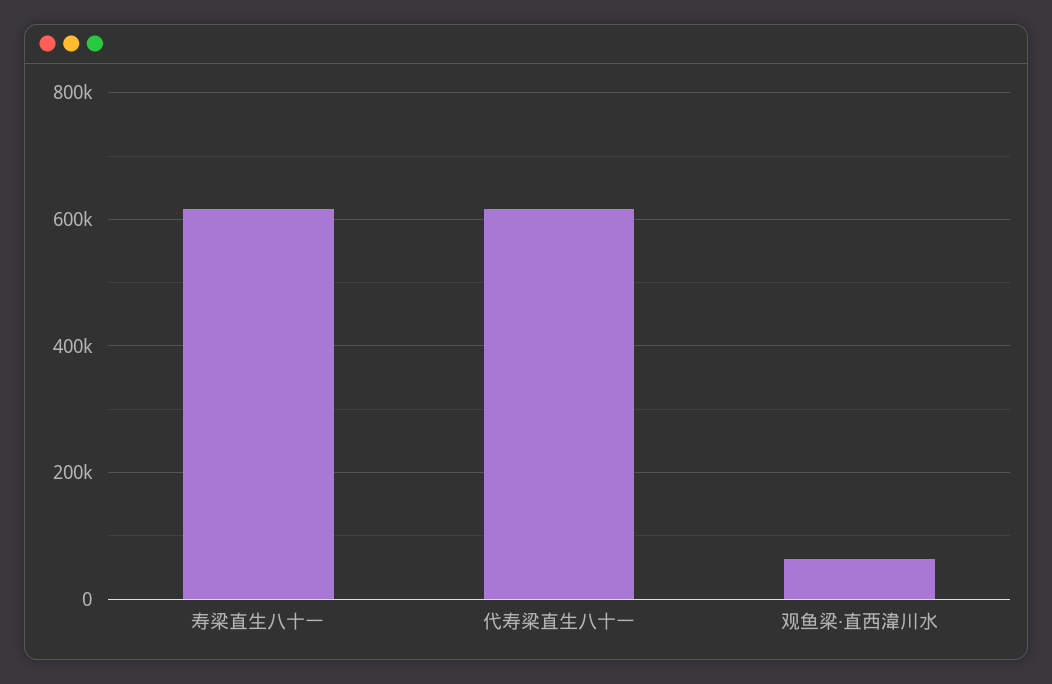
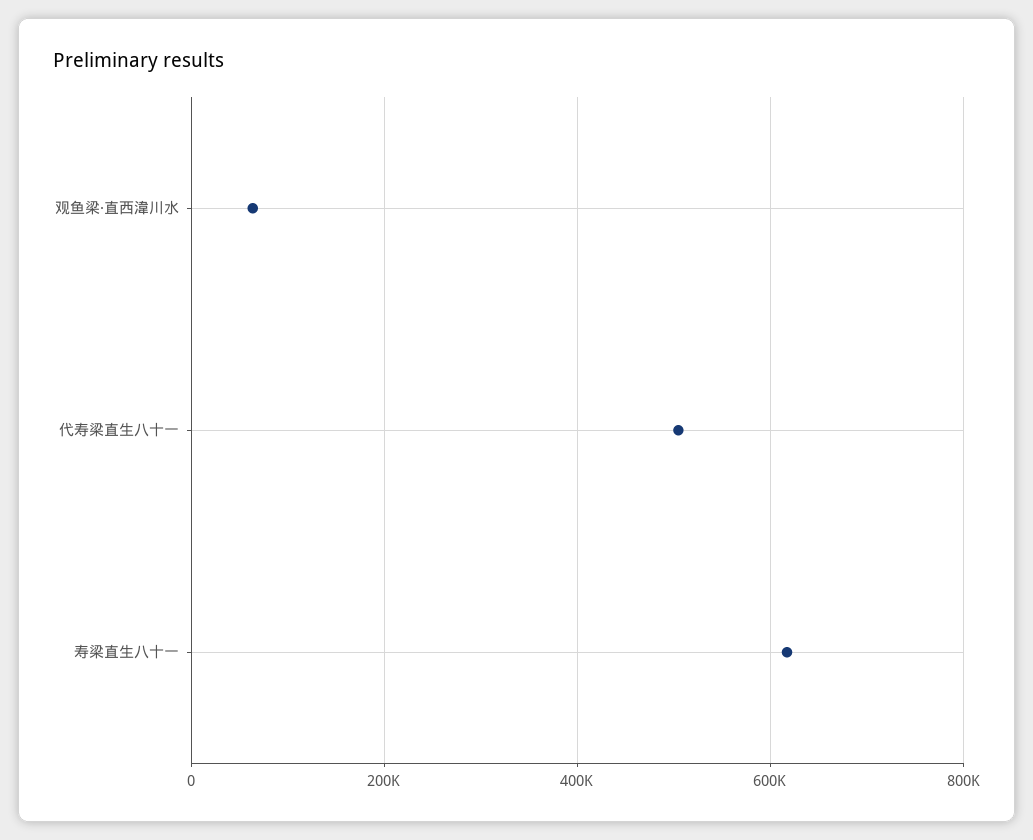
代寿梁直生八十一: 620000 -> 500000

